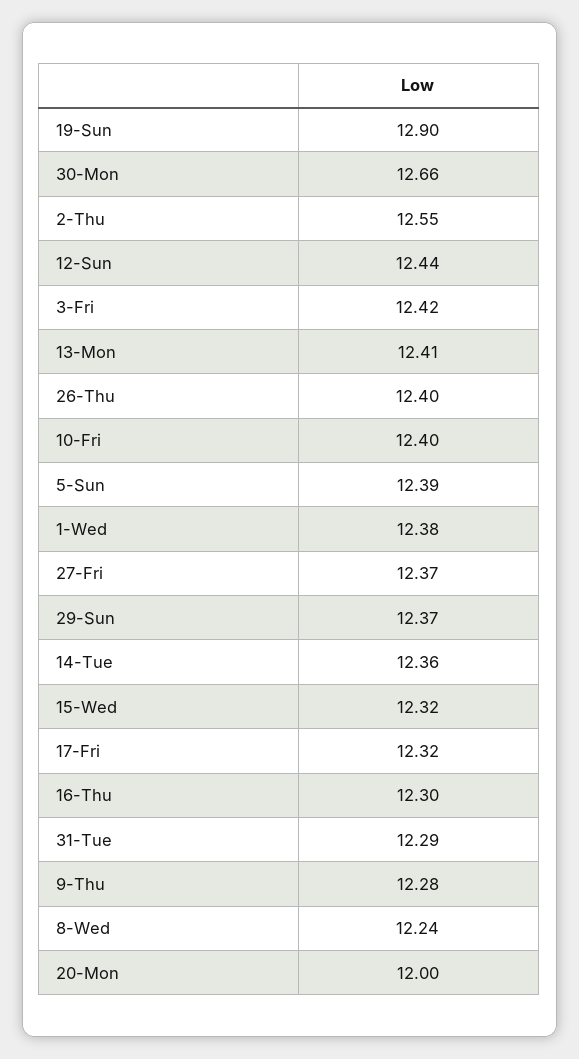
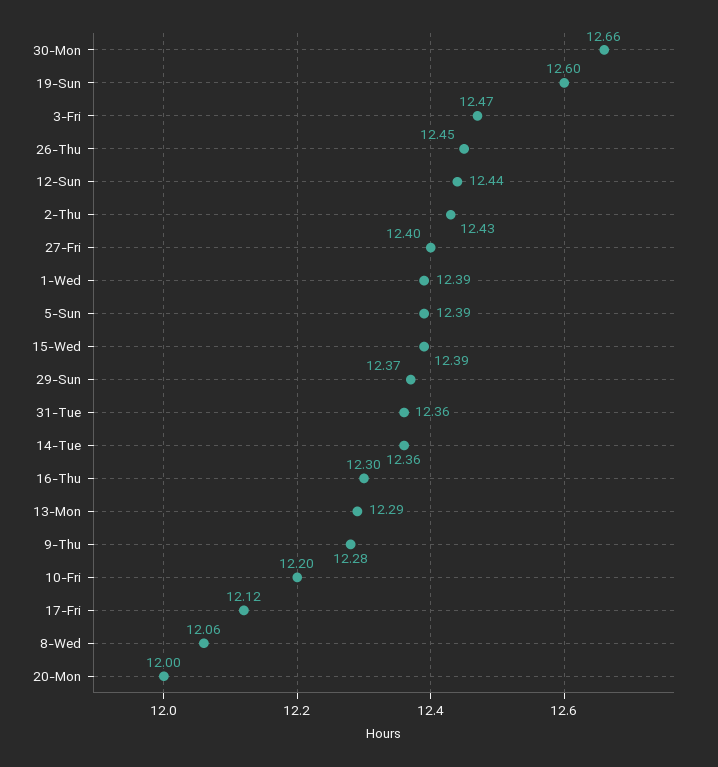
19-Sun: 12.9 -> 12.6
2-Thu: 12.55 -> 12.43
3-Fri: 12.42 -> 12.47
13-Mon: 12.41 -> 12.29
26-Thu: 12.4 -> 12.45
10-Fri: 12.4 -> 12.2
1-Wed: 12.38 -> 12.39
27-Fri: 12.37 -> 12.4
15-Wed: 12.32 -> 12.39
17-Fri: 12.32 -> 12.12
31-Tue: 12.29 -> 12.36
8-Wed: 12.24 -> 12.06

